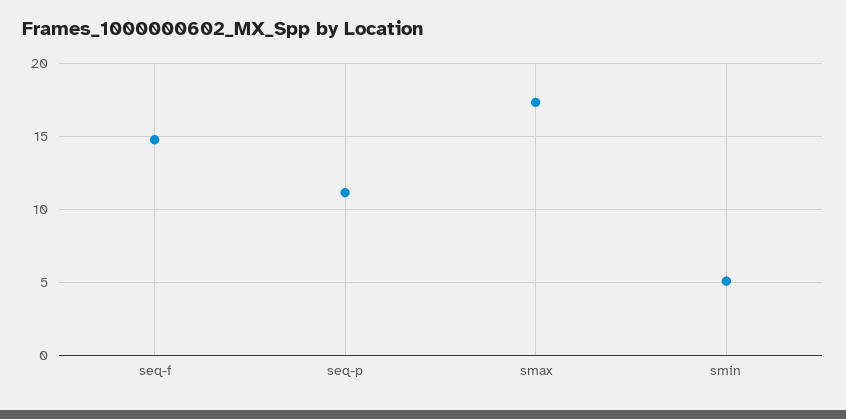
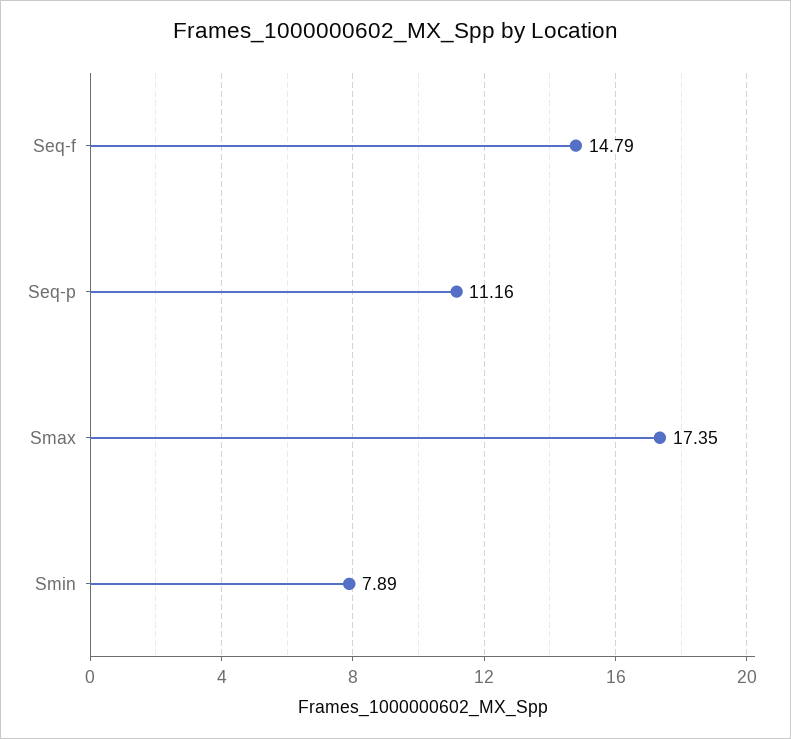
smin: 5 -> 7.89

